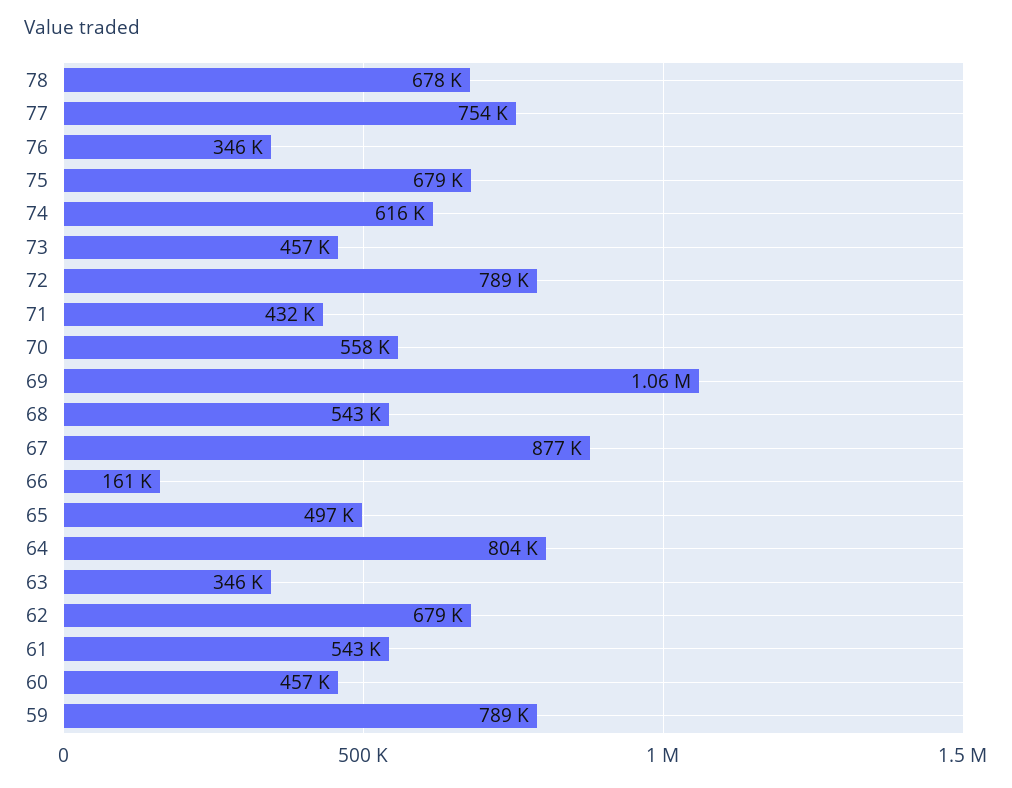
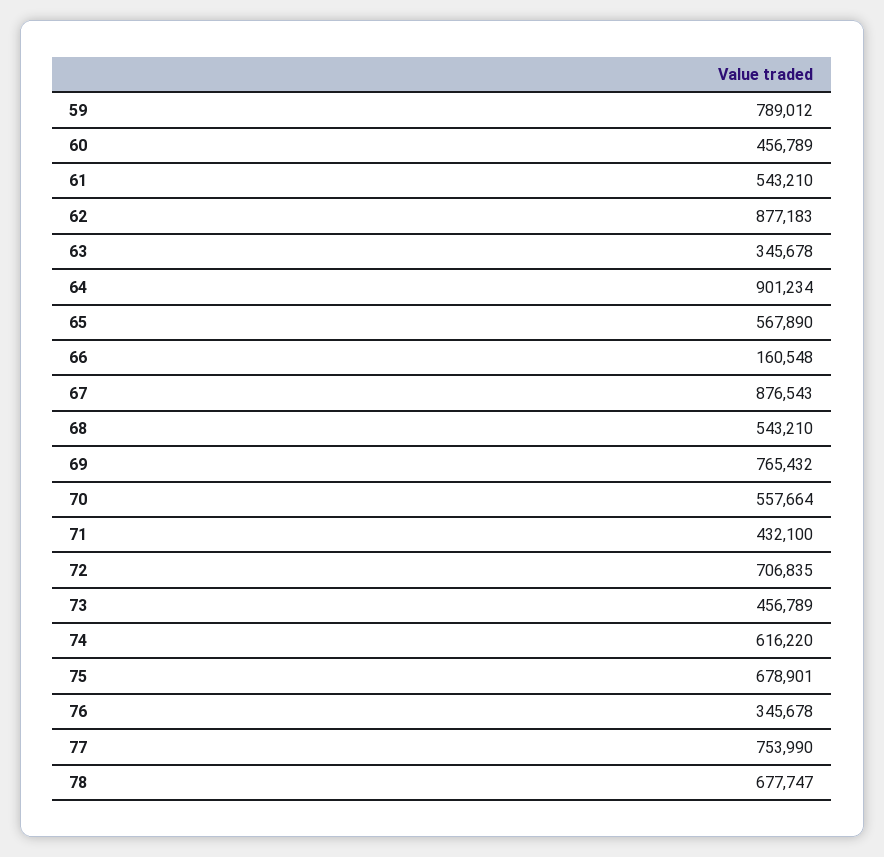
72: 789000 -> 706835
69: 1060000 -> 765432
65: 497000 -> 567890
64: 804000 -> 901234
62: 679000 -> 877183

